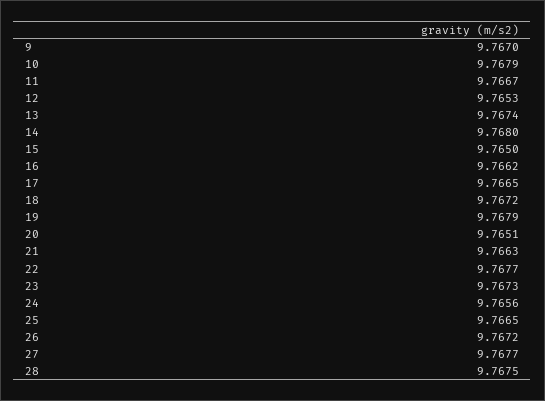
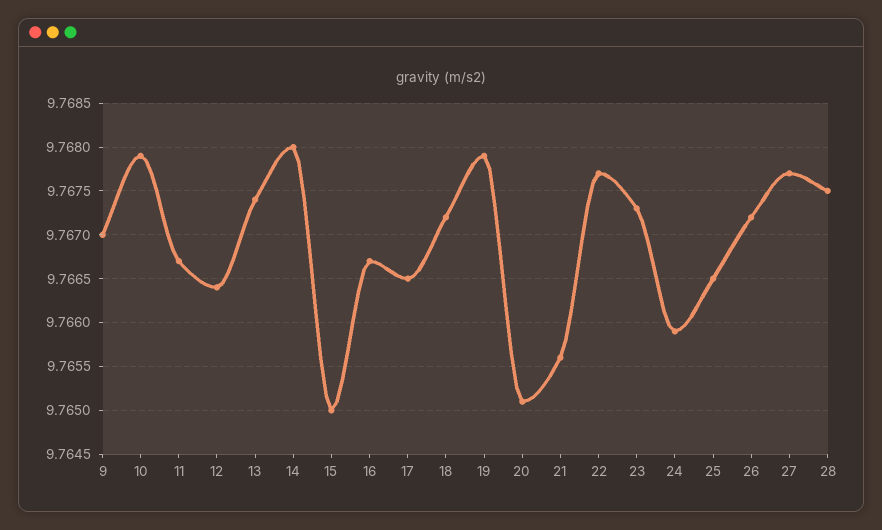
12: 9.7653 -> 9.7664
16: 9.7662 -> 9.7667
21: 9.7663 -> 9.7656
24: 9.7656 -> 9.7659

